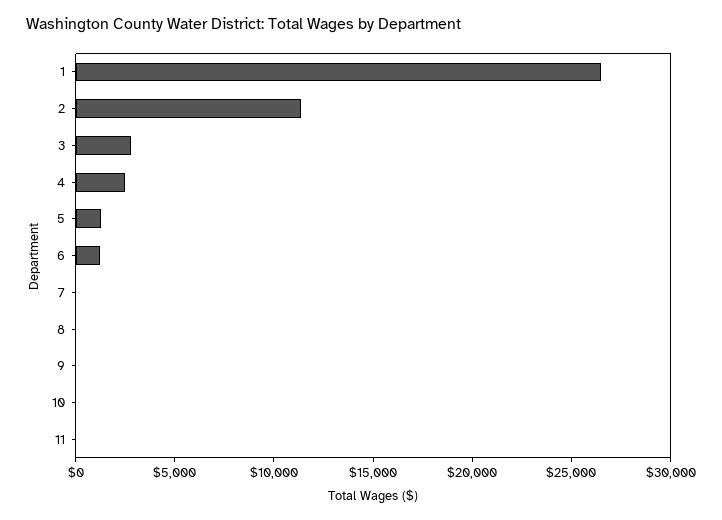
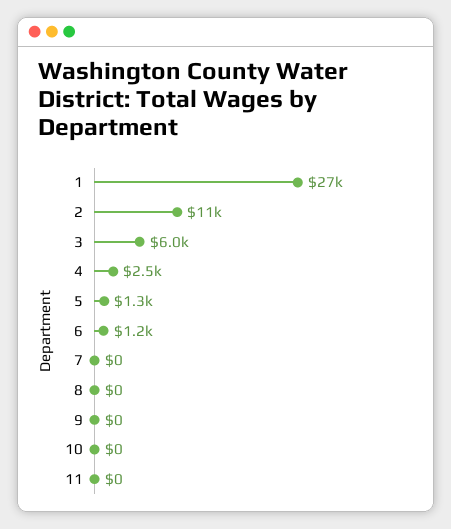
3: 3000 -> 6000

